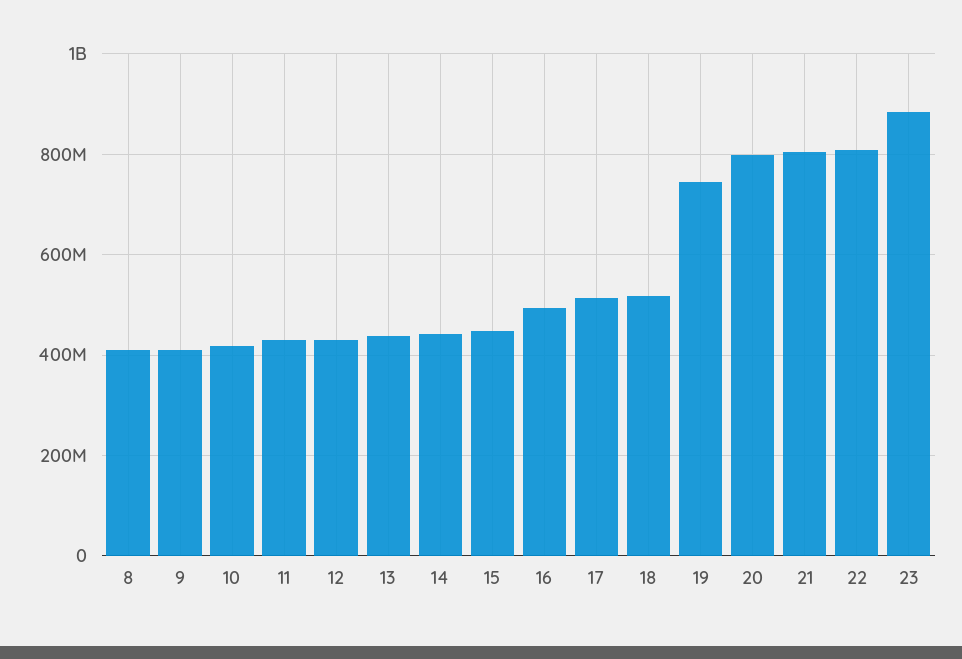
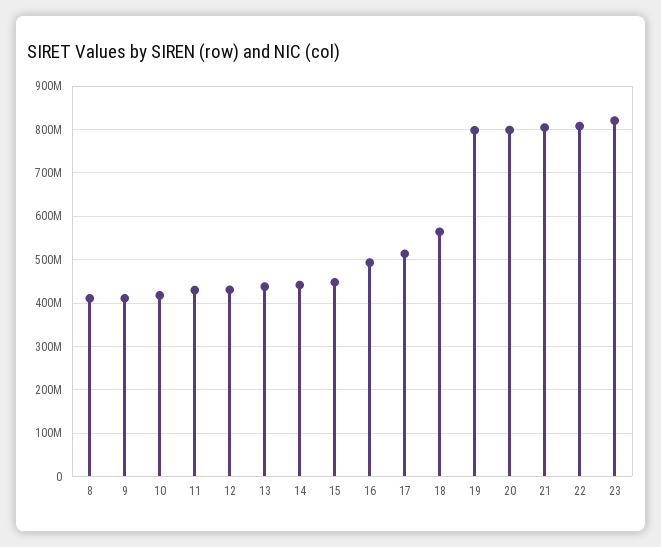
18: 520000000 -> 560000000
19: 740000000 -> 800000000
23: 880000000 -> 820000000

